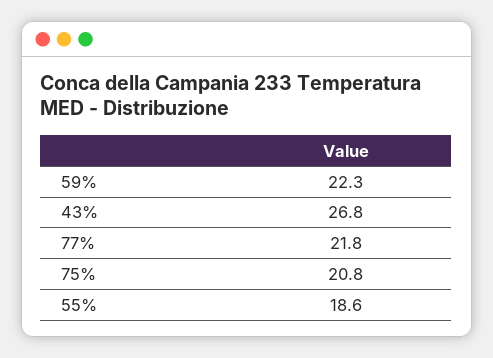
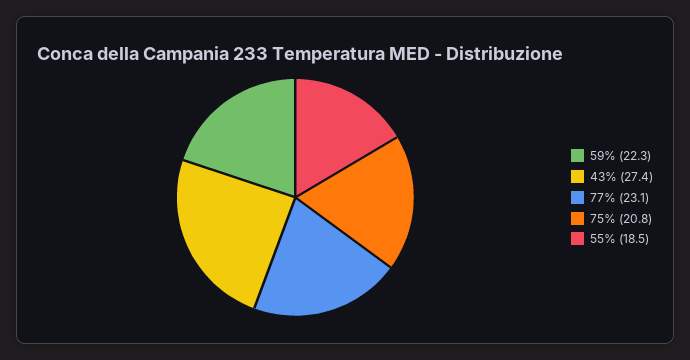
43%: 26.8 -> 27.4
77%: 21.8 -> 23.1
55%: 18.6 -> 18.5

